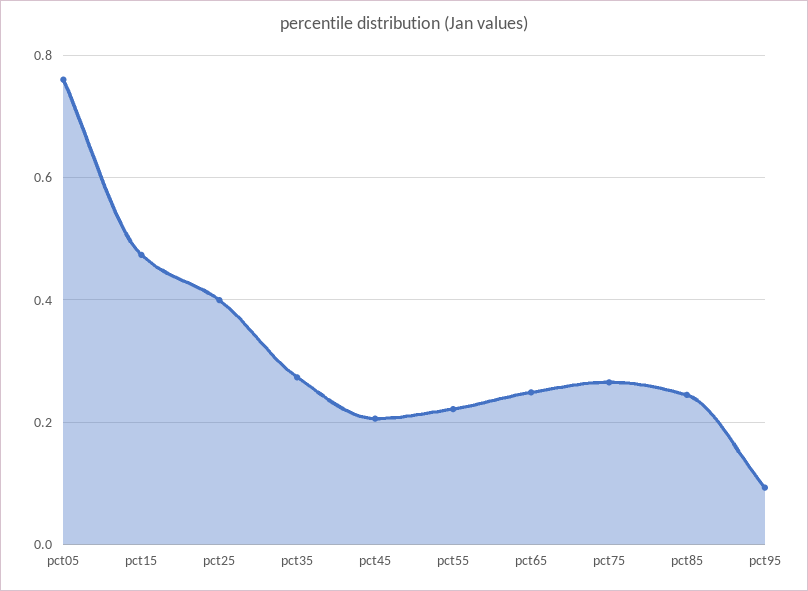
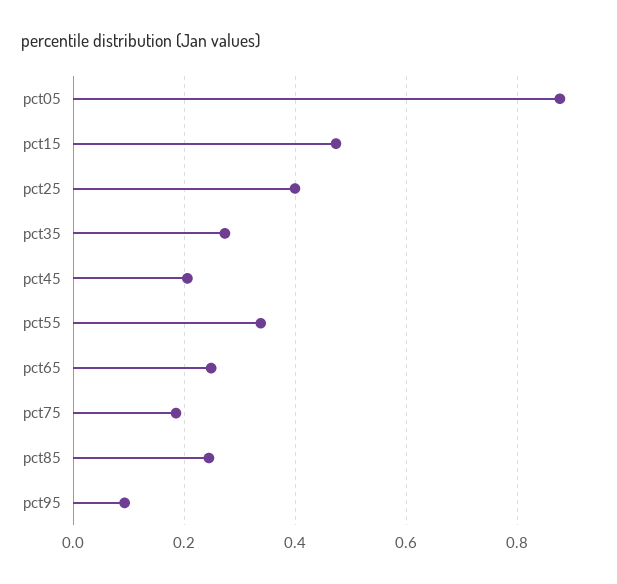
pct05: 0.76 -> 0.88
pct55: 0.22 -> 0.34
pct75: 0.26 -> 0.18

